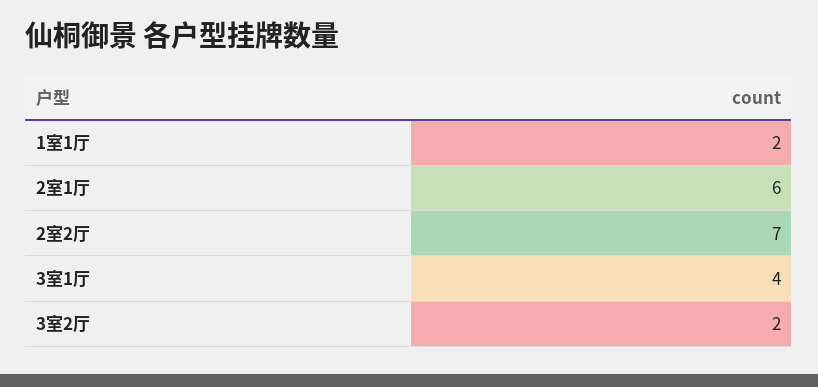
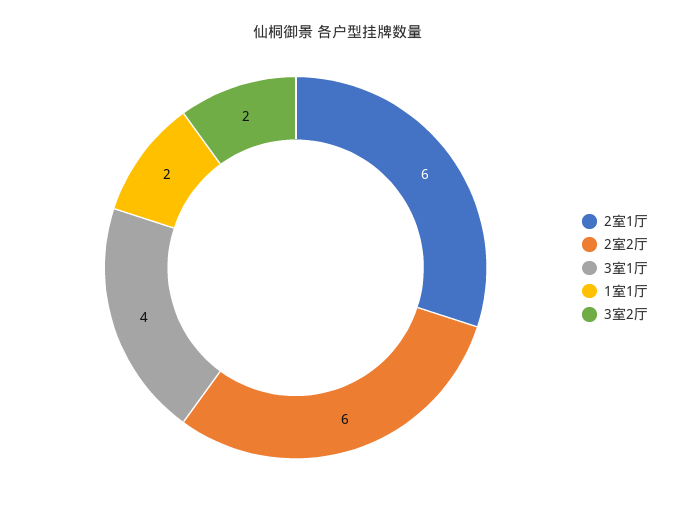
2室2厅: 7 -> 6

